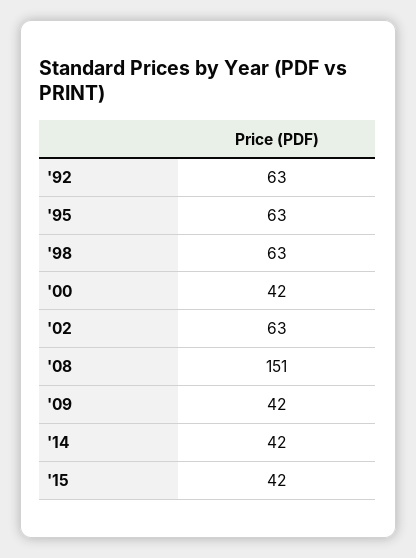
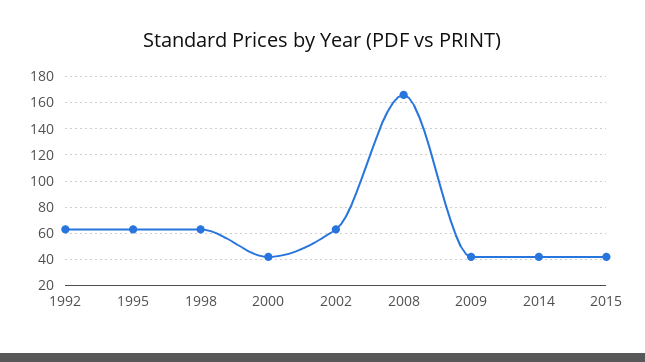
'08: 151 -> 165

